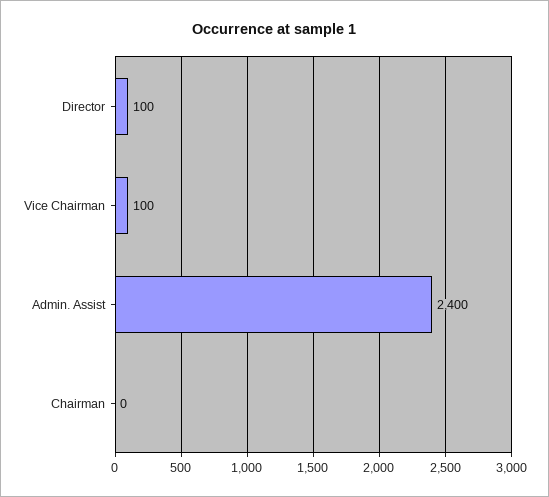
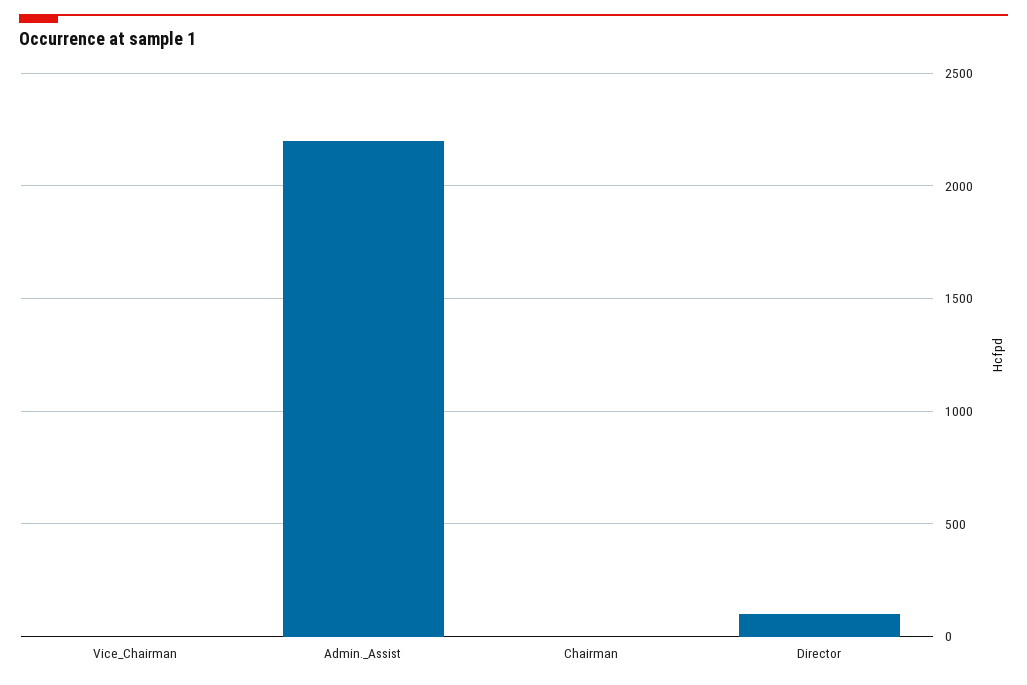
Vice Chairman: 100 -> 0
Admin. Assist: 2400 -> 2200

